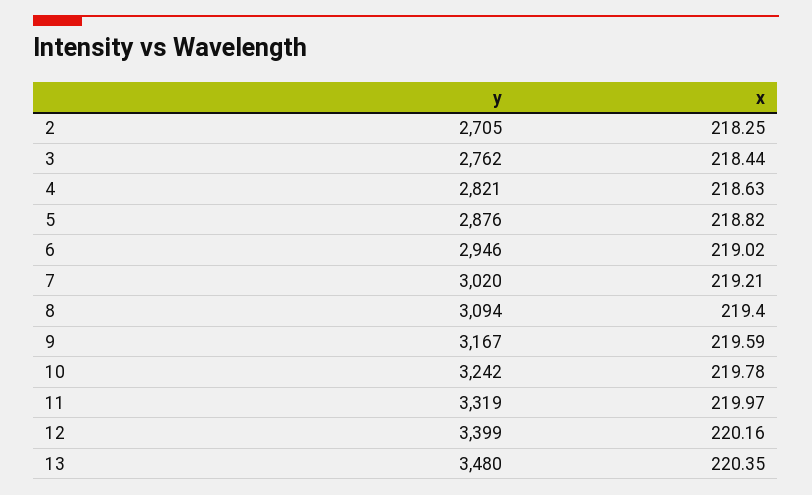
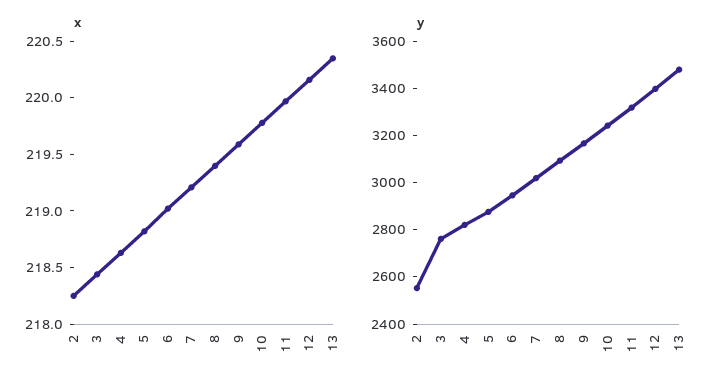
y, 2: 2705 -> 2550

